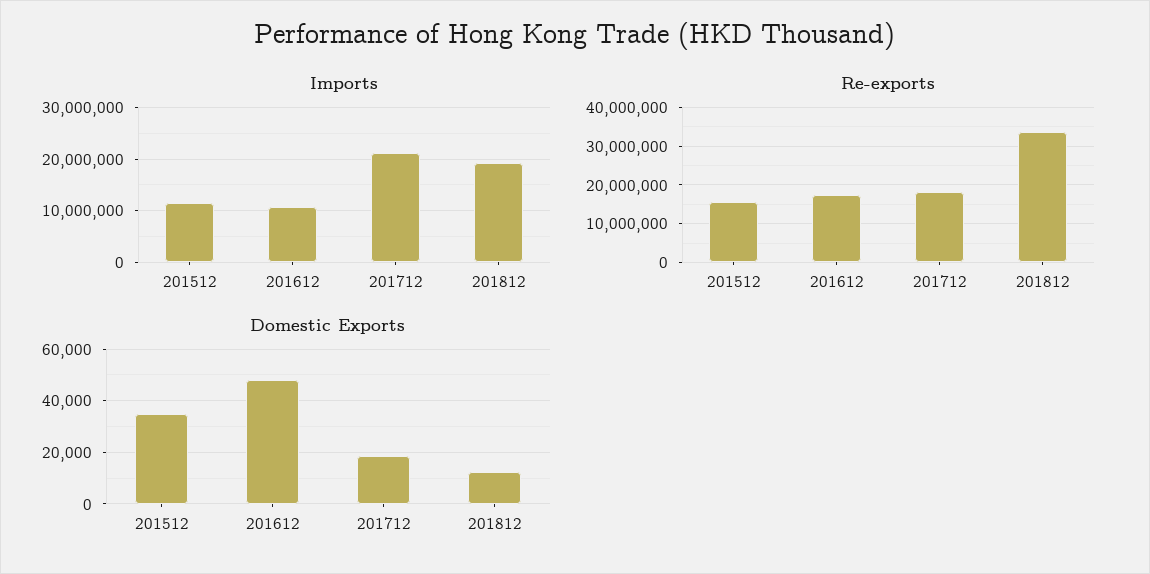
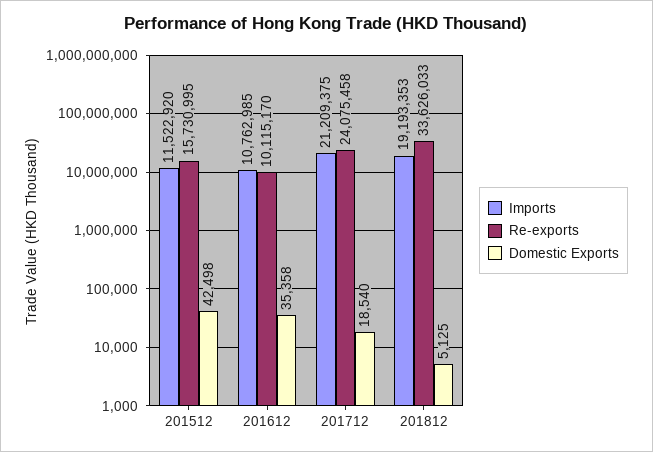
Re-exports, 201612: 18000000 -> 10115170
Re-exports, 201712: 18000000 -> 24075458
Domestic Exports, 201512: 35000 -> 42498
Domestic Exports, 201612: 47500 -> 35358
Domestic Exports, 201812: 12500 -> 5125

